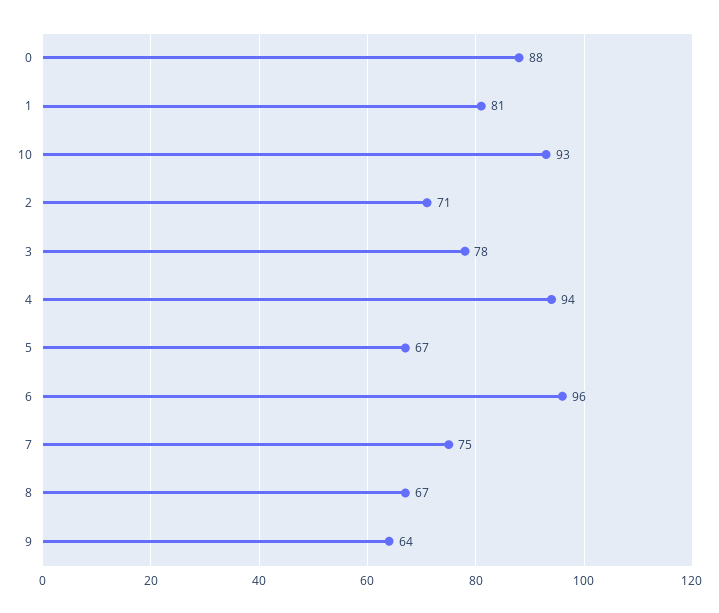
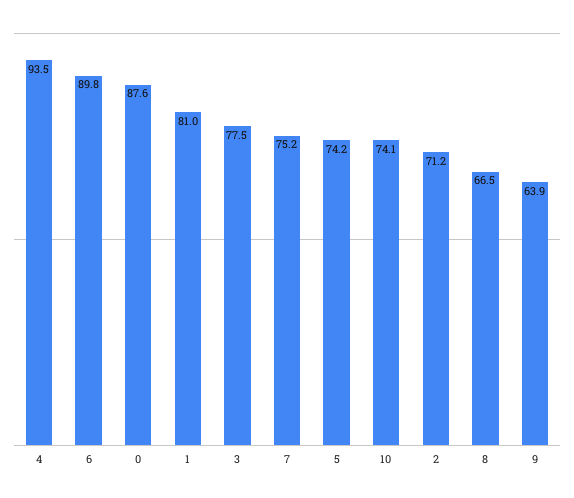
10: 93 -> 74.1
5: 67 -> 74.2
6: 96 -> 89.8

